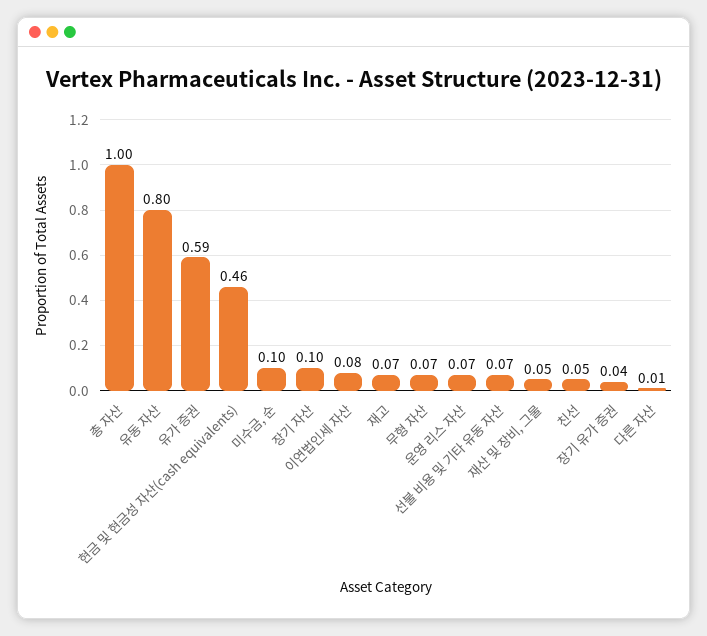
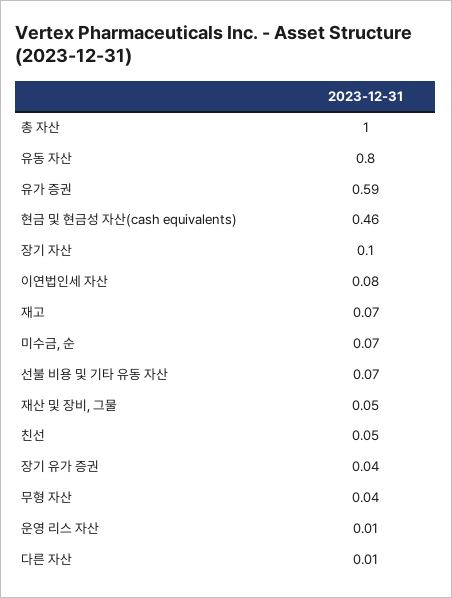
미수금, 순: 0.1 -> 0.07
무형 자산: 0.07 -> 0.04
운영 리스 자산: 0.07 -> 0.01

